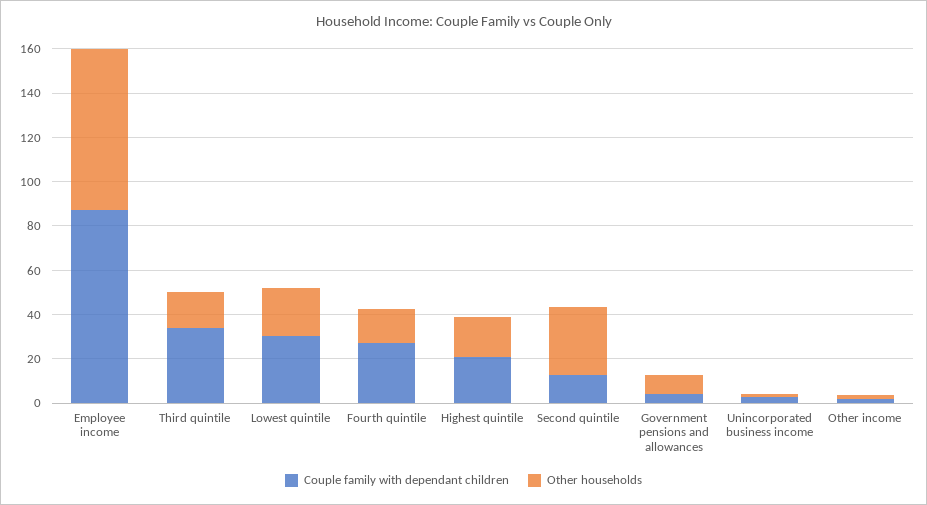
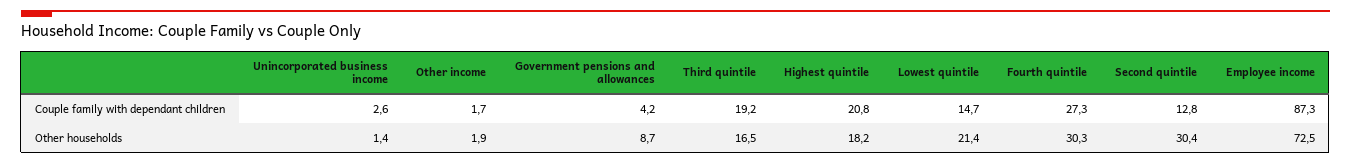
Couple family with dependant children, Third quintile: 35 -> 19.2
Couple family with dependant children, Lowest quintile: 30 -> 14.7
Other households, Fourth quintile: 15 -> 30.3

